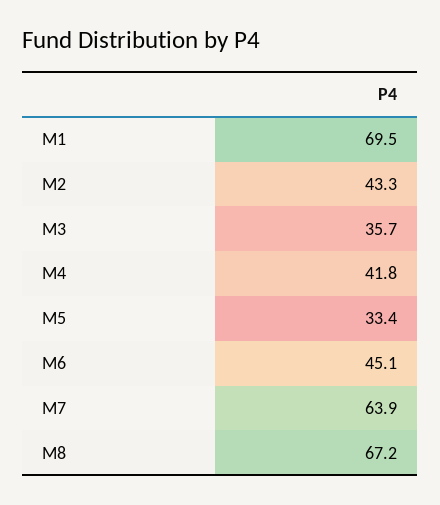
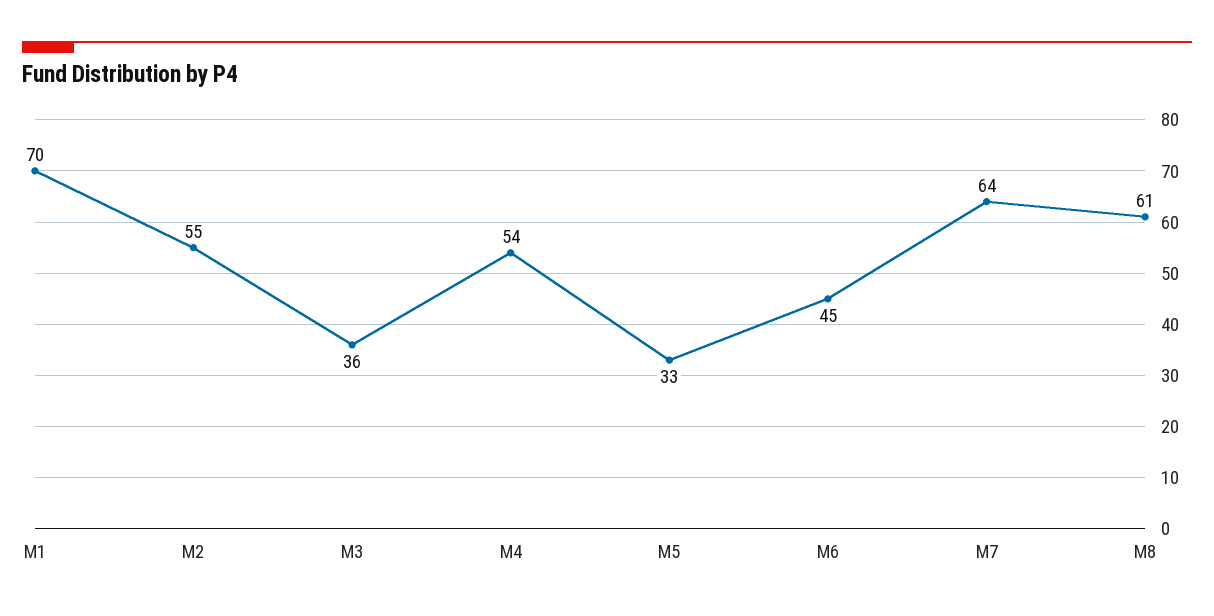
M2: 43.3 -> 55
M4: 41.8 -> 54
M8: 67.2 -> 61

